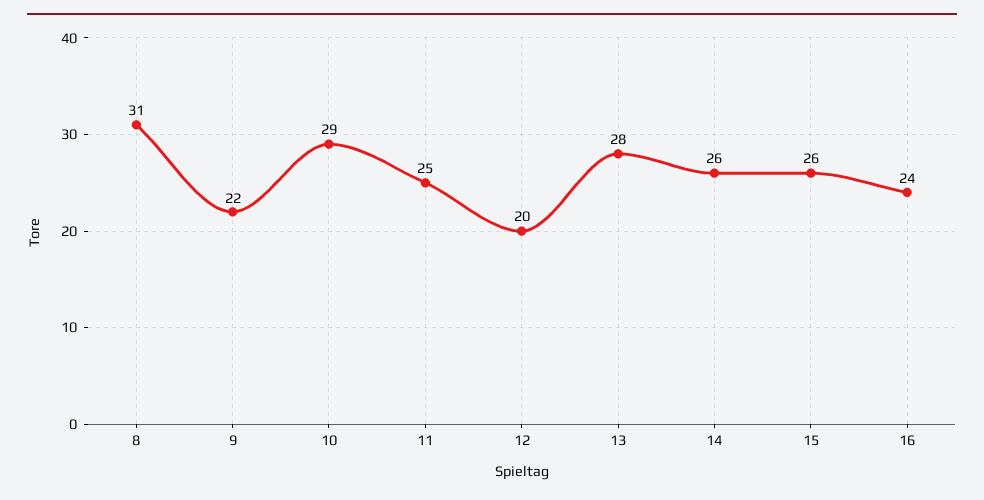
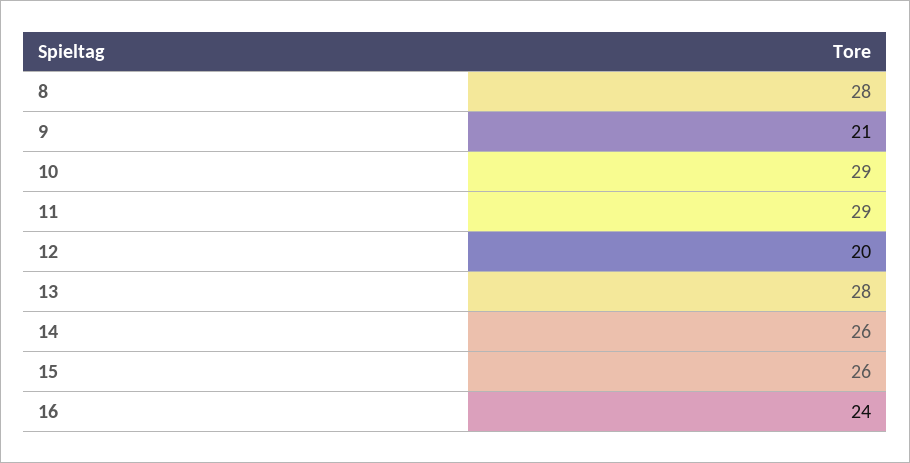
8: 31 -> 28
9: 22 -> 21
11: 25 -> 29

